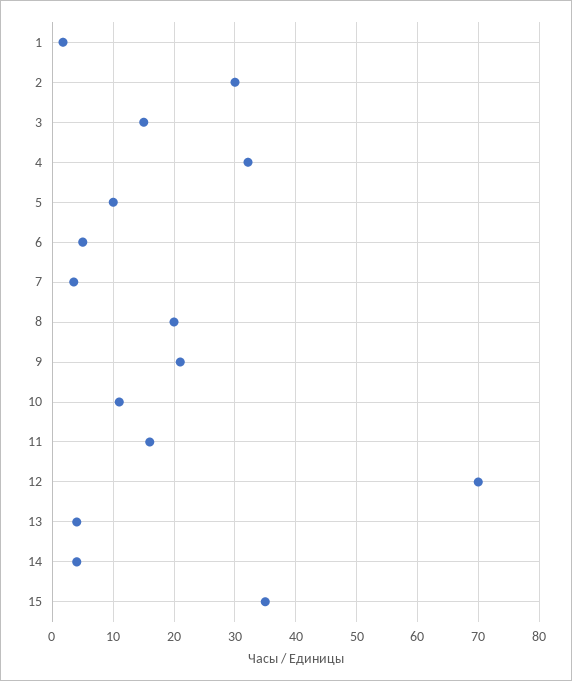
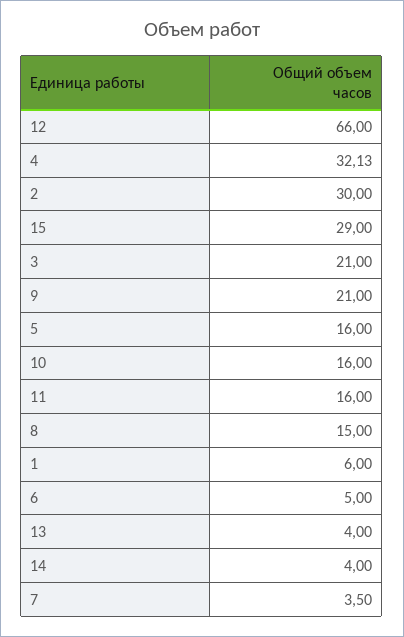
1: 2 -> 6
3: 15 -> 21
5: 10 -> 16
8: 20 -> 15
10: 11 -> 16
12: 70 -> 66
15: 35 -> 29

